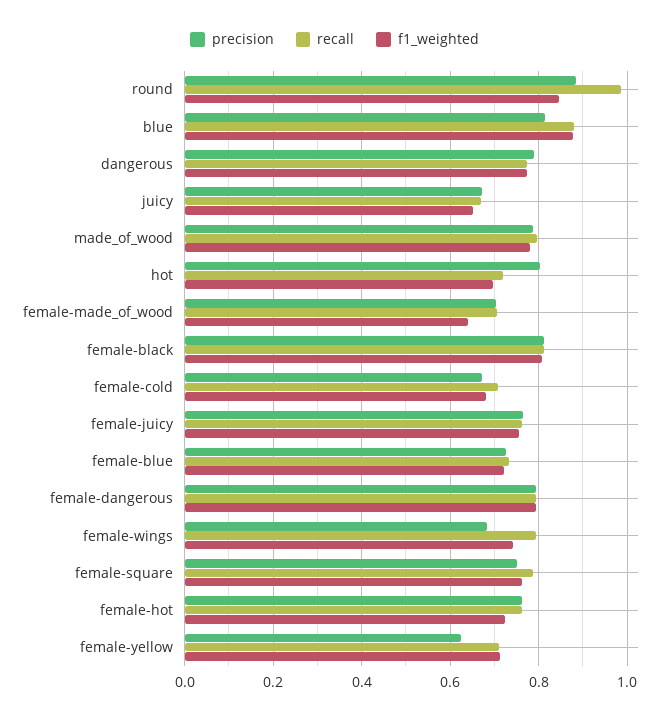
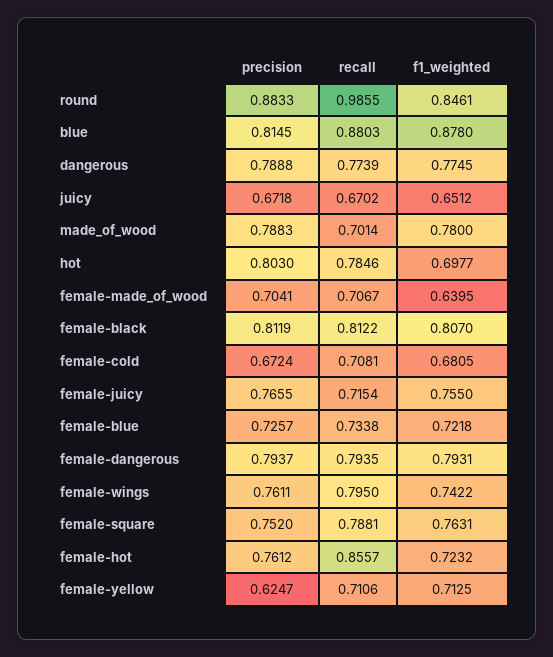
recall, made_of_wood: 0.8 -> 0.7014
recall, hot: 0.72 -> 0.7846
recall, female-juicy: 0.76 -> 0.7154
precision, female-wings: 0.68 -> 0.7611
recall, female-hot: 0.76 -> 0.8557

